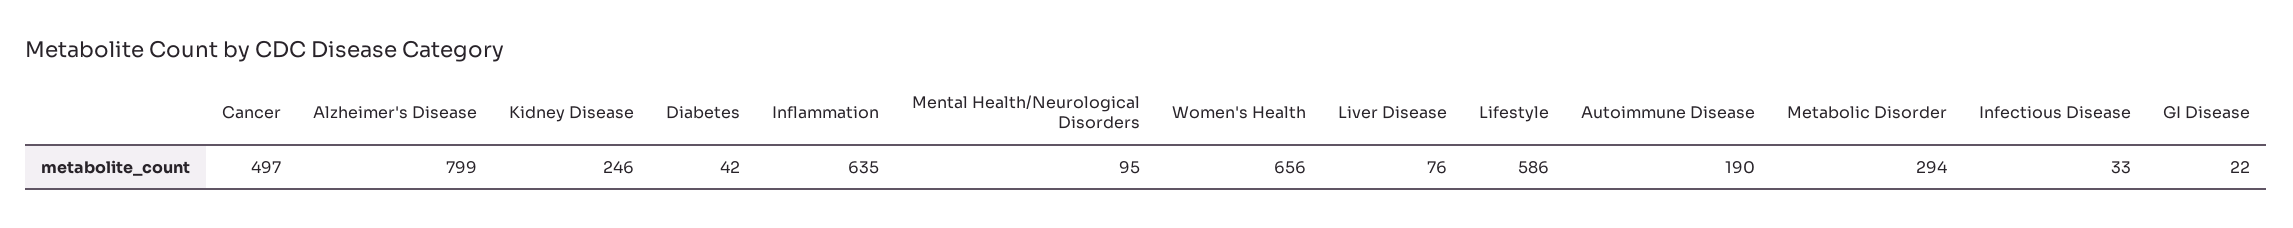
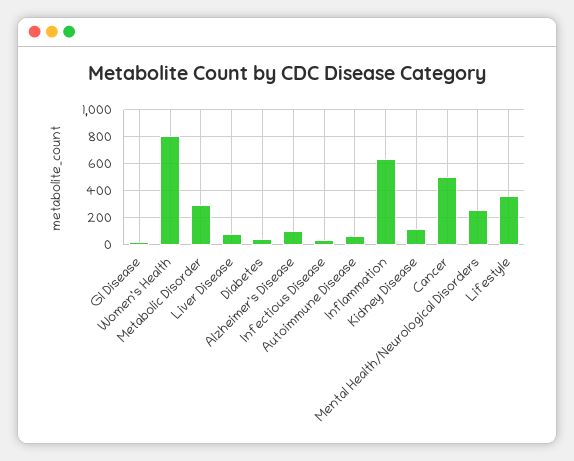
Alzheimer's Disease: 799 -> 100
Kidney Disease: 246 -> 100
Mental Health/Neurological Disorders: 95 -> 250
Women's Health: 656 -> 800
Lifestyle: 586 -> 350
Autoimmune Disease: 190 -> 50

